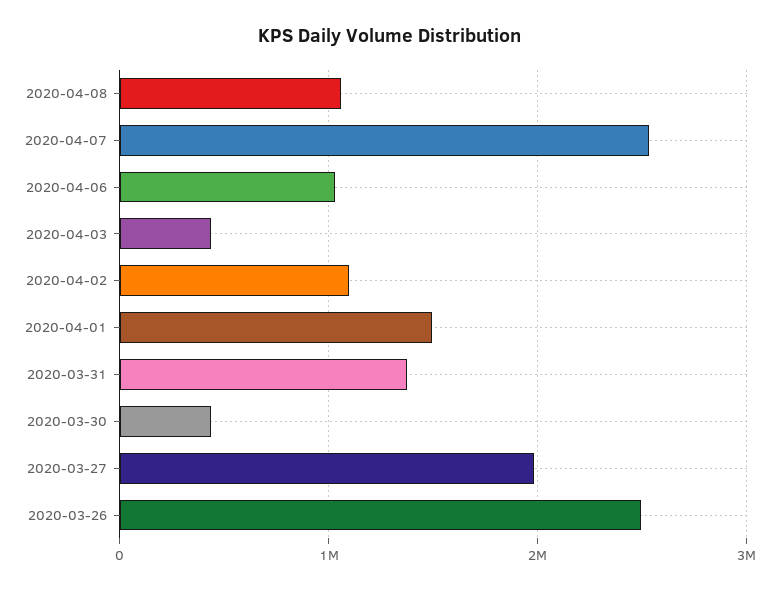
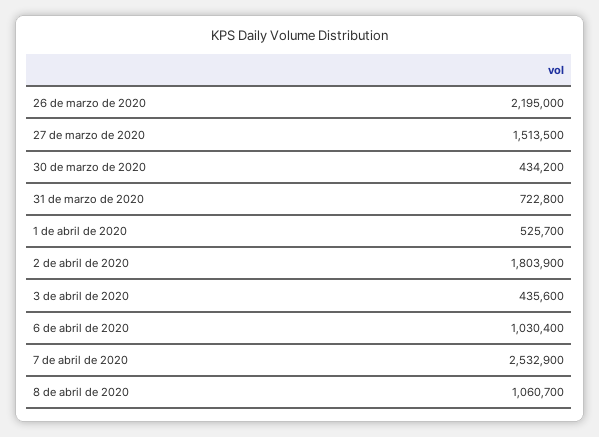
2020-04-02: 1100000 -> 1803900
2020-04-01: 1500000 -> 525700
2020-03-31: 1400000 -> 722800
2020-03-27: 2000000 -> 1513500
2020-03-26: 2500000 -> 2195000

